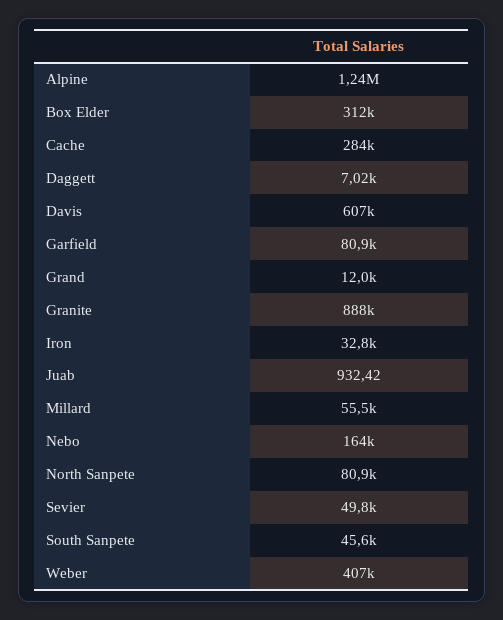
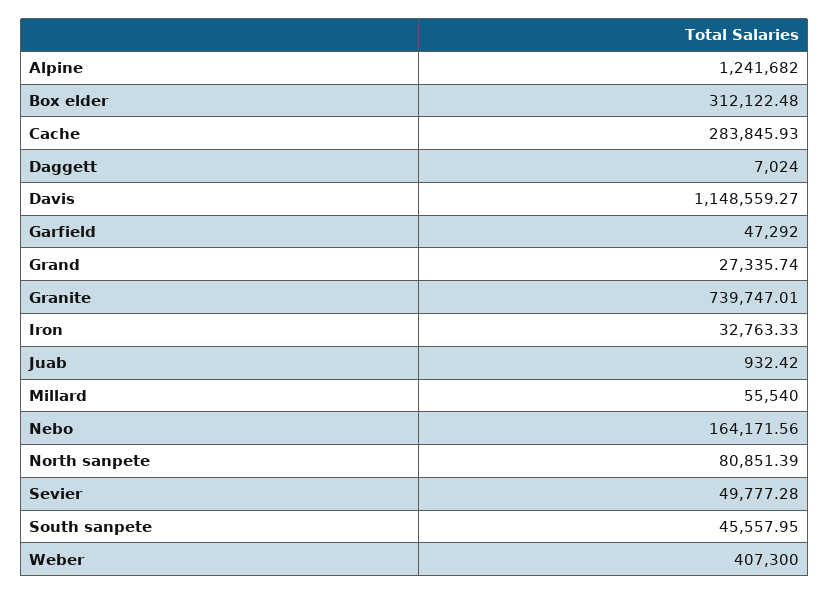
Davis: 607000 -> 1148559.27
Garfield: 80900 -> 47292
Grand: 12000 -> 27335.74
Granite: 888000 -> 739747.01

